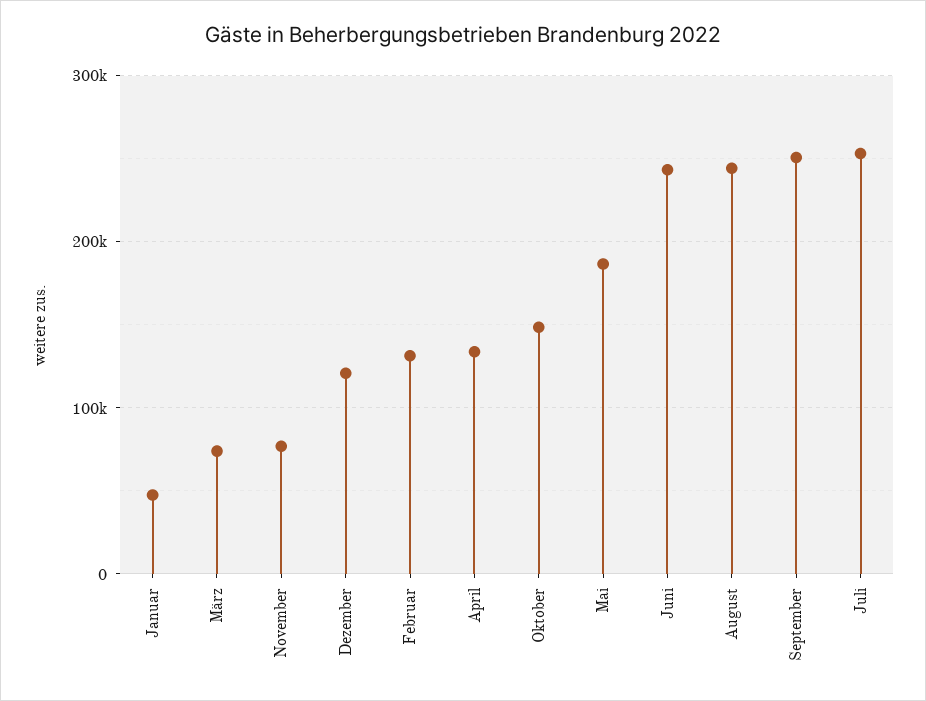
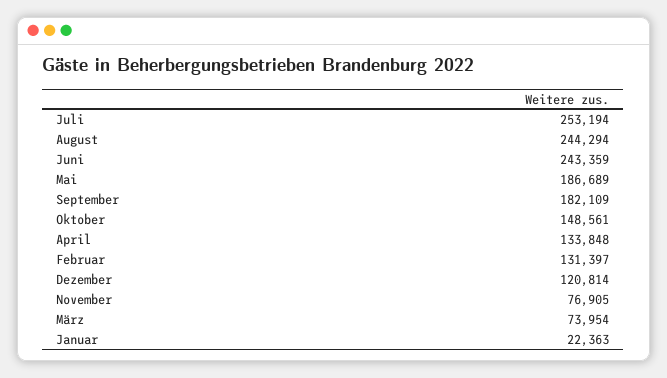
Januar: 50000 -> 22363
September: 250000 -> 182109

